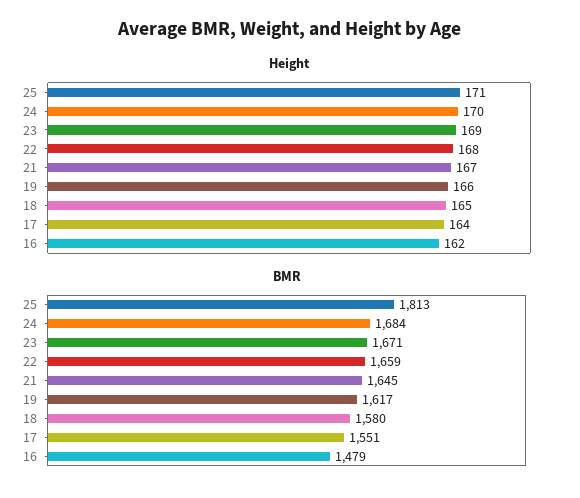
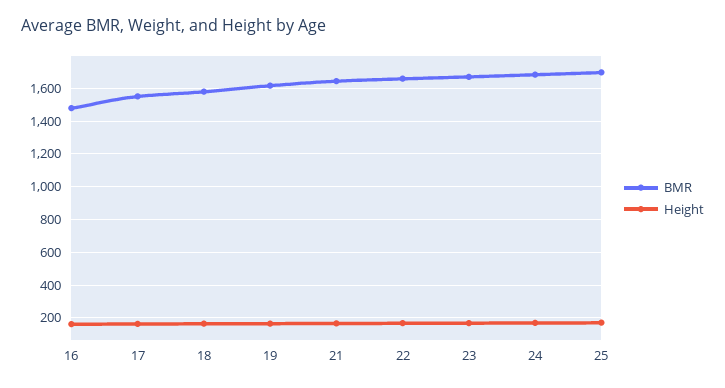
BMR, 25: 1813 -> 1700

